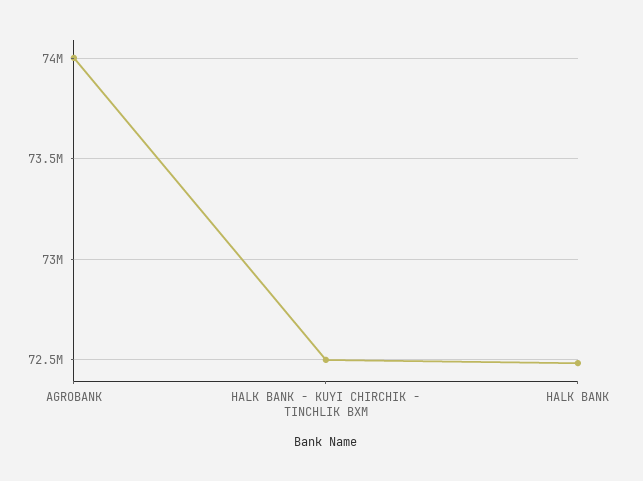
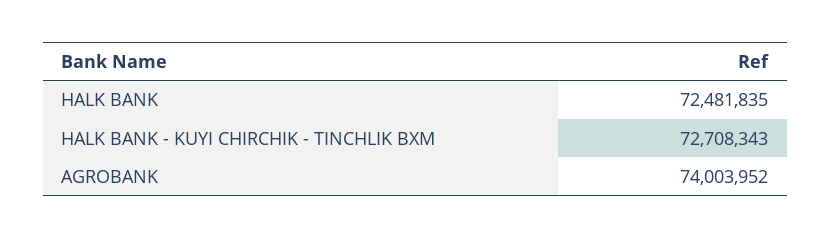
HALK BANK - KUYI CHIRCHIK - TINCHLIK BXM: 72500000 -> 72708343

